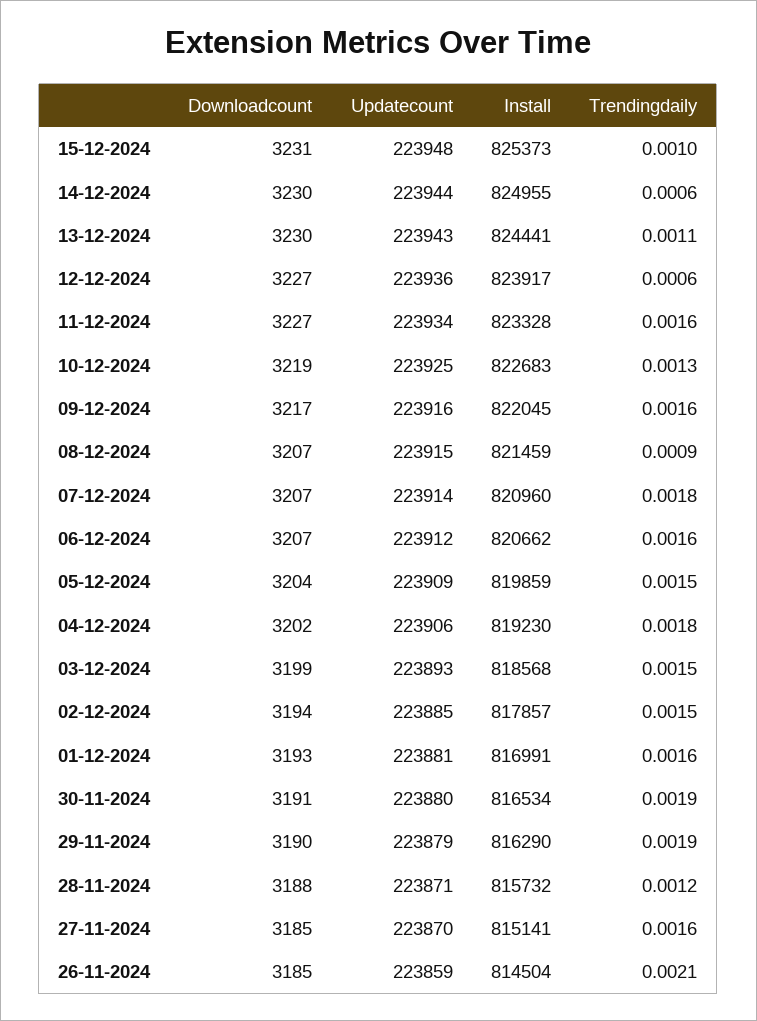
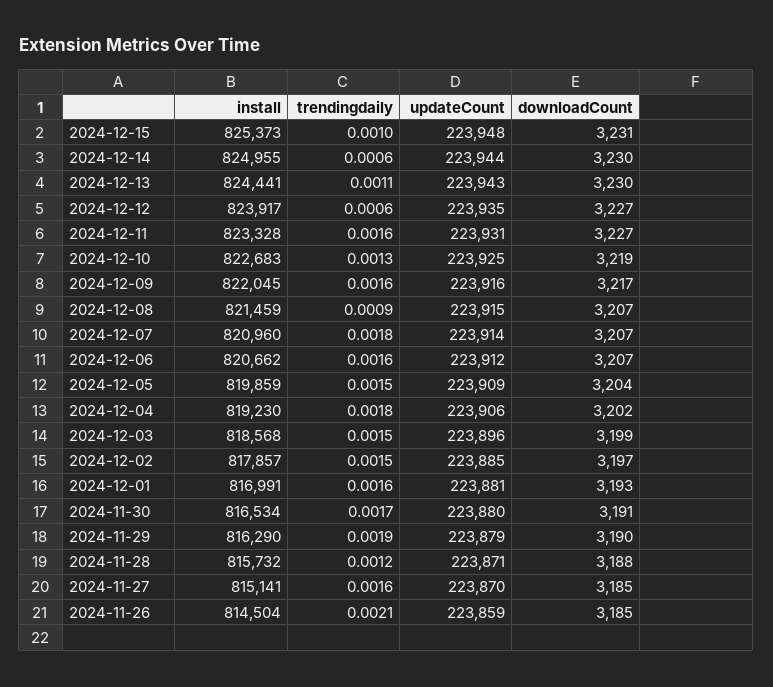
Updatecount, 12-12-2024: 223936 -> 223935
Updatecount, 11-12-2024: 223934 -> 223931
Updatecount, 03-12-2024: 223893 -> 223896
Downloadcount, 02-12-2024: 3194 -> 3197
Trendingdaily, 30-11-2024: 0.0019 -> 0.0017

